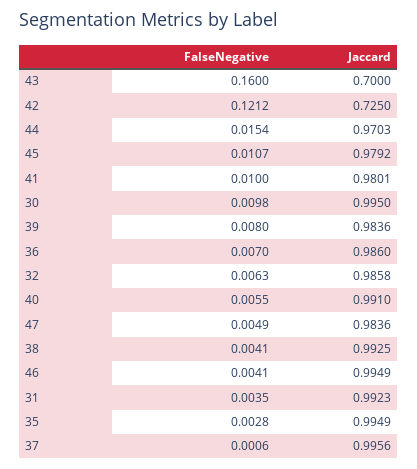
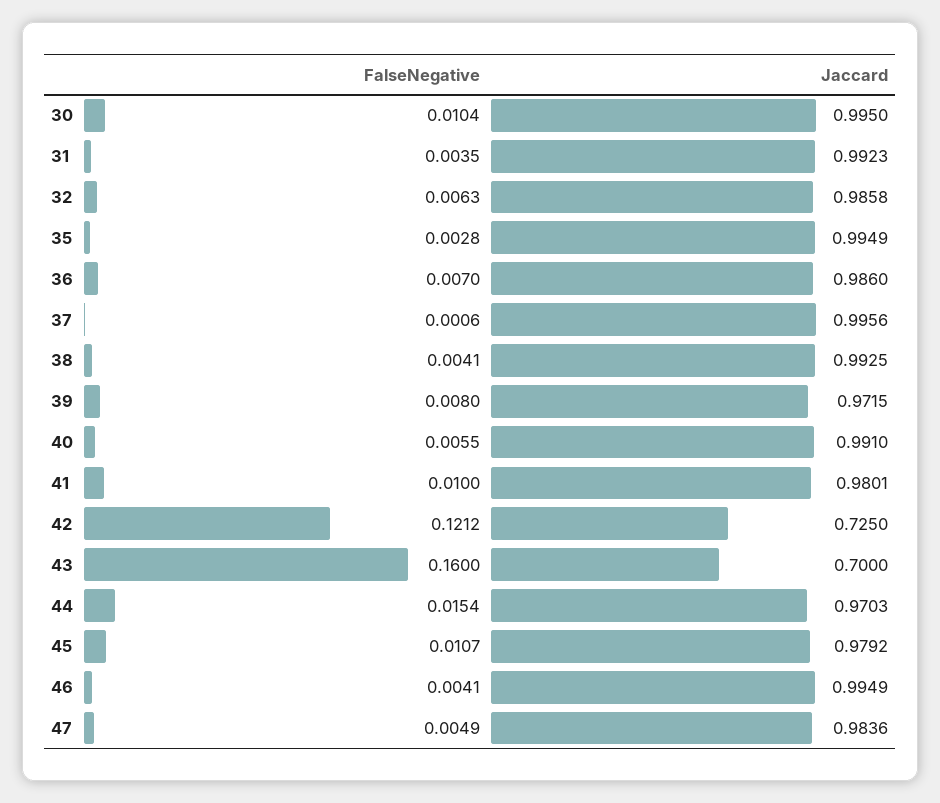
FalseNegative, 30: 0.0098 -> 0.0104
Jaccard, 39: 0.9836 -> 0.9715

